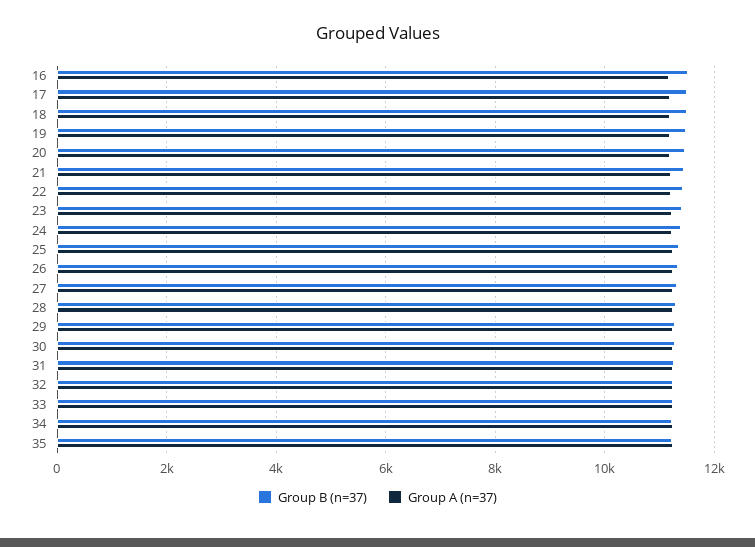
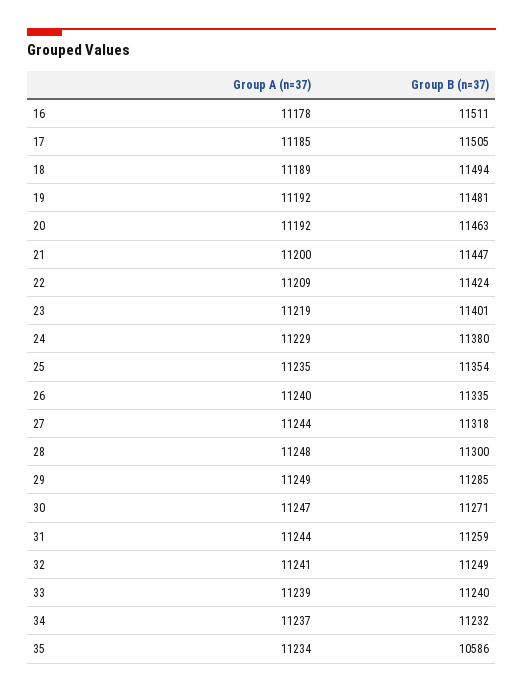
Group B (n=37), 35: 11200 -> 10586

